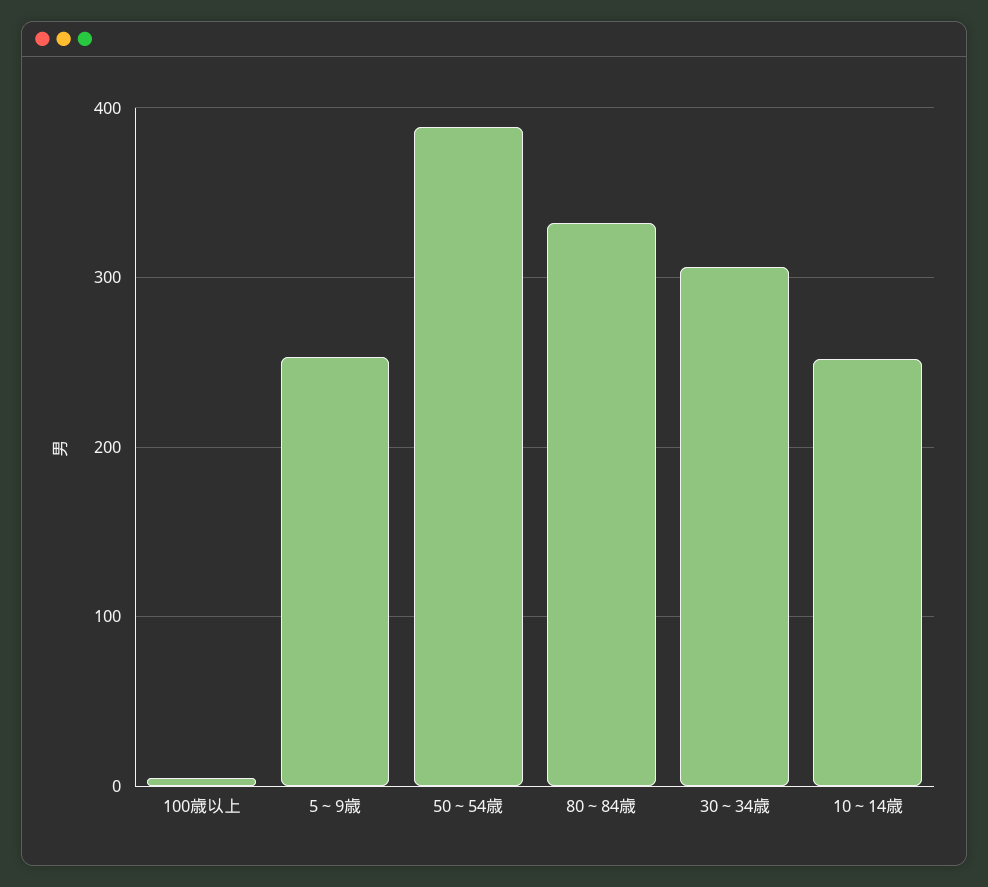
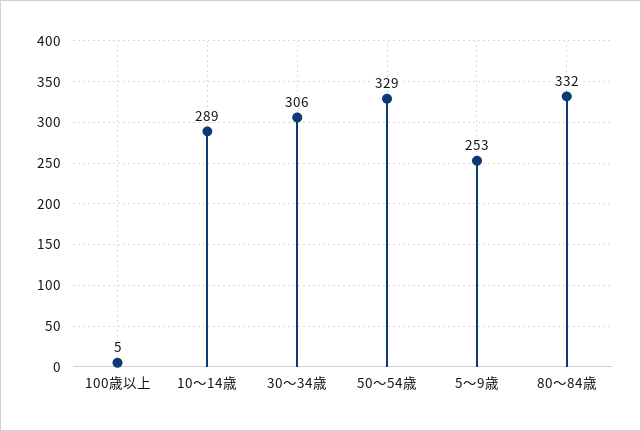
50～54歳: 390 -> 329
10～14歳: 250 -> 289

